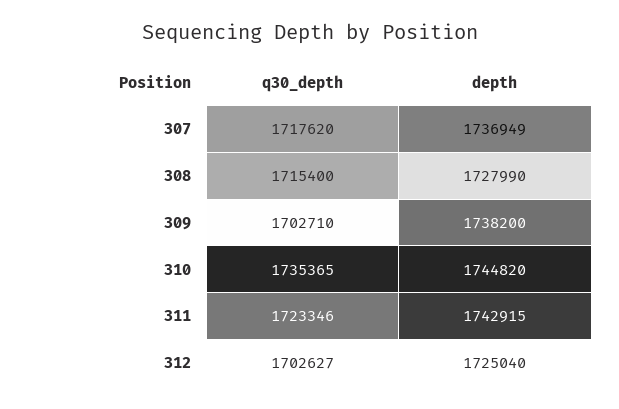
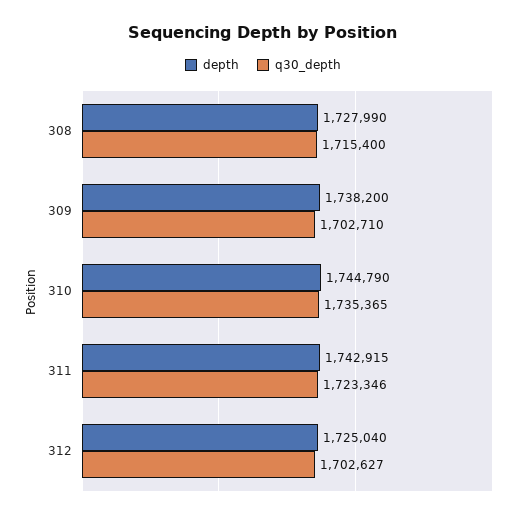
q30_depth, 307: 1717620 -> none
depth, 307: 1736949 -> none
depth, 310: 1744820 -> 1744790

